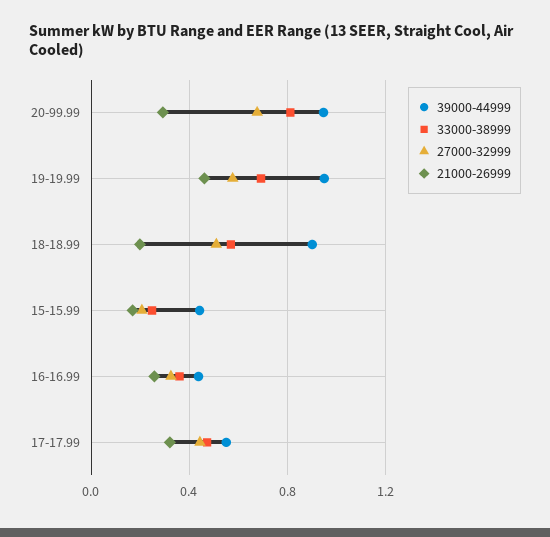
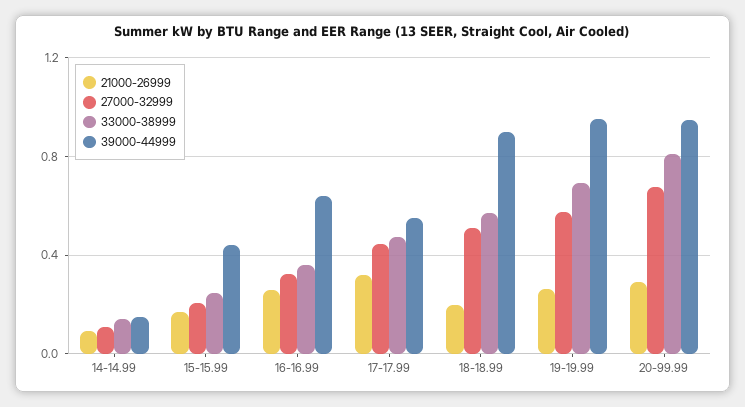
21000-26999, 19-19.99: 0.45 -> 0.25
39000-44999, 16-16.99: 0.45 -> 0.65
21000-26999, 14-14.99: none -> 0.1
27000-32999, 14-14.99: none -> 0.1
33000-38999, 14-14.99: none -> 0.15
39000-44999, 14-14.99: none -> 0.15

